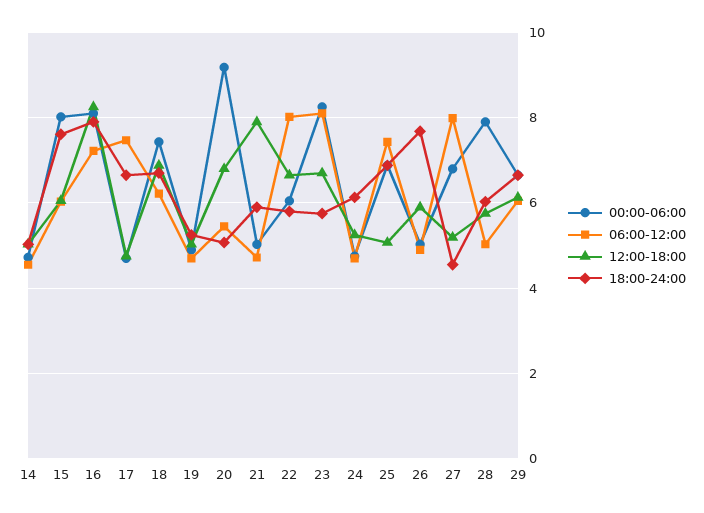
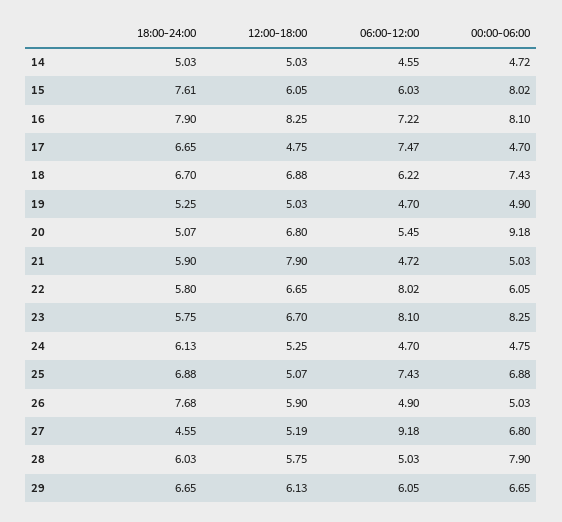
06:00-12:00, 27: 8 -> 9.18

